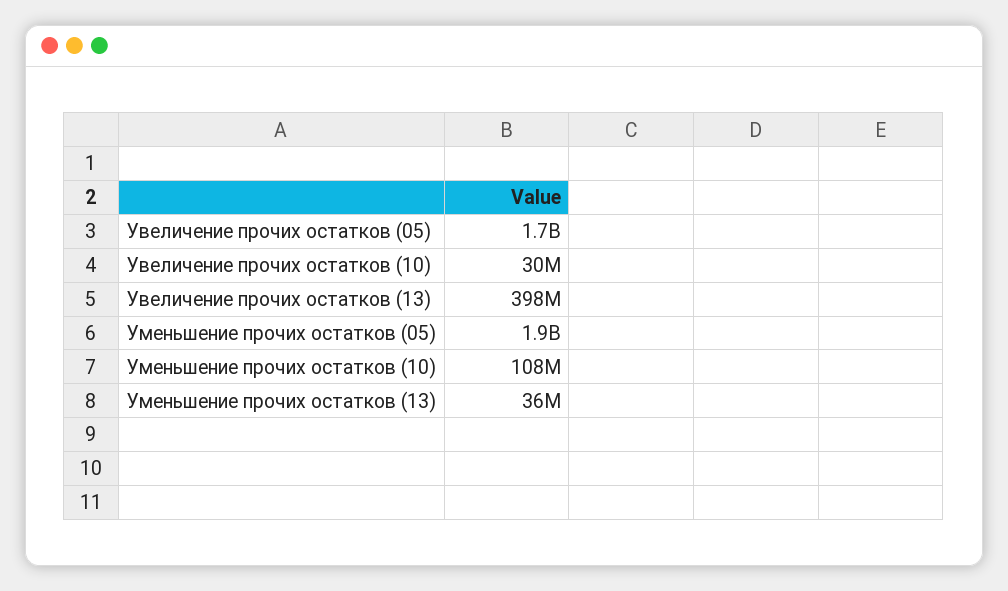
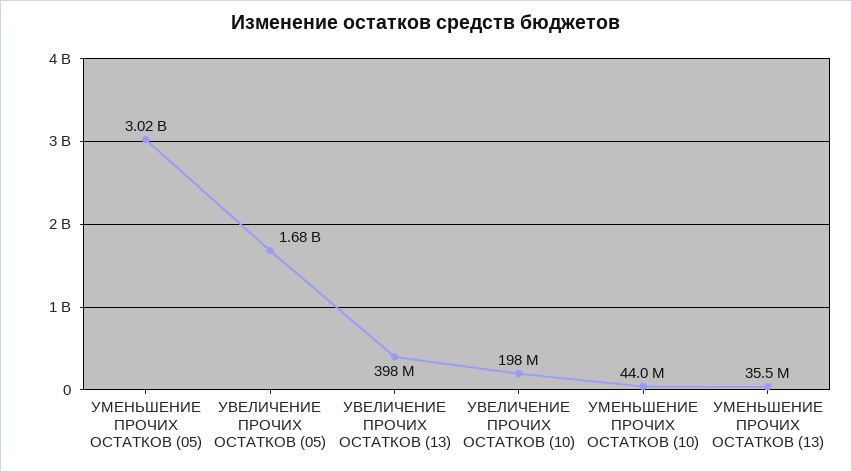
Увеличение прочих остатков (10): 30000000 -> 198000000
Уменьшение прочих остатков (05): 1900000000 -> 3020000000
Уменьшение прочих остатков (10): 108000000 -> 44000000

